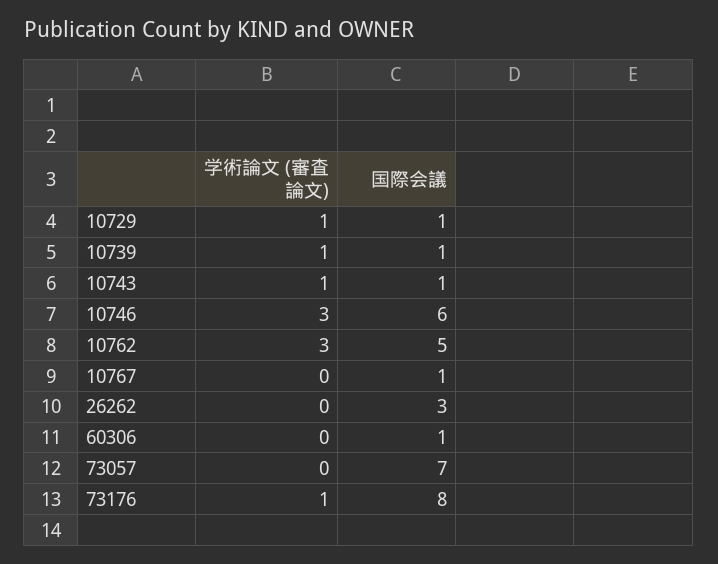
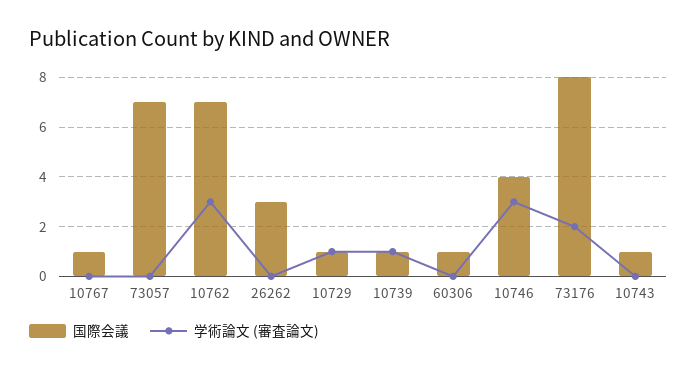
学術論文 (審査論文), 10743: 1 -> 0
国際会議, 10746: 6 -> 4
国際会議, 10762: 5 -> 7
学術論文 (審査論文), 73176: 1 -> 2

